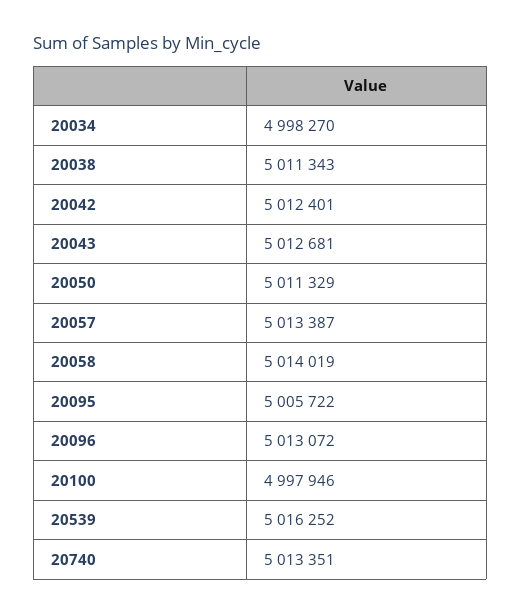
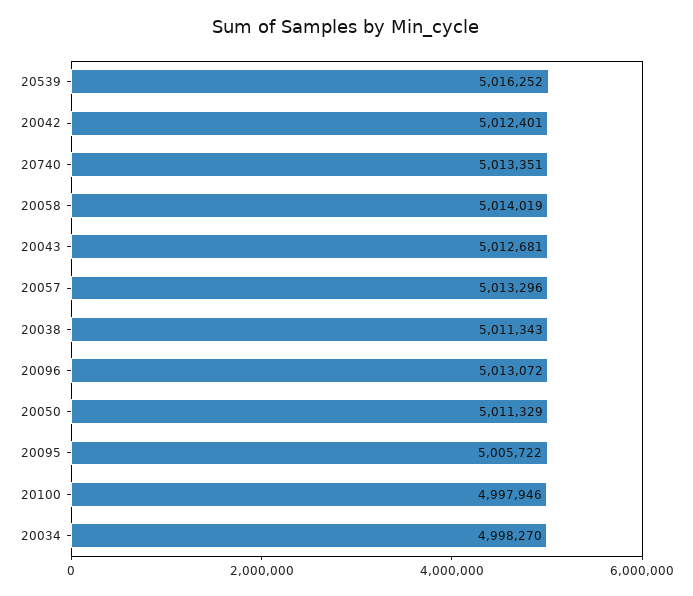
20057: 5013387 -> 5013296

